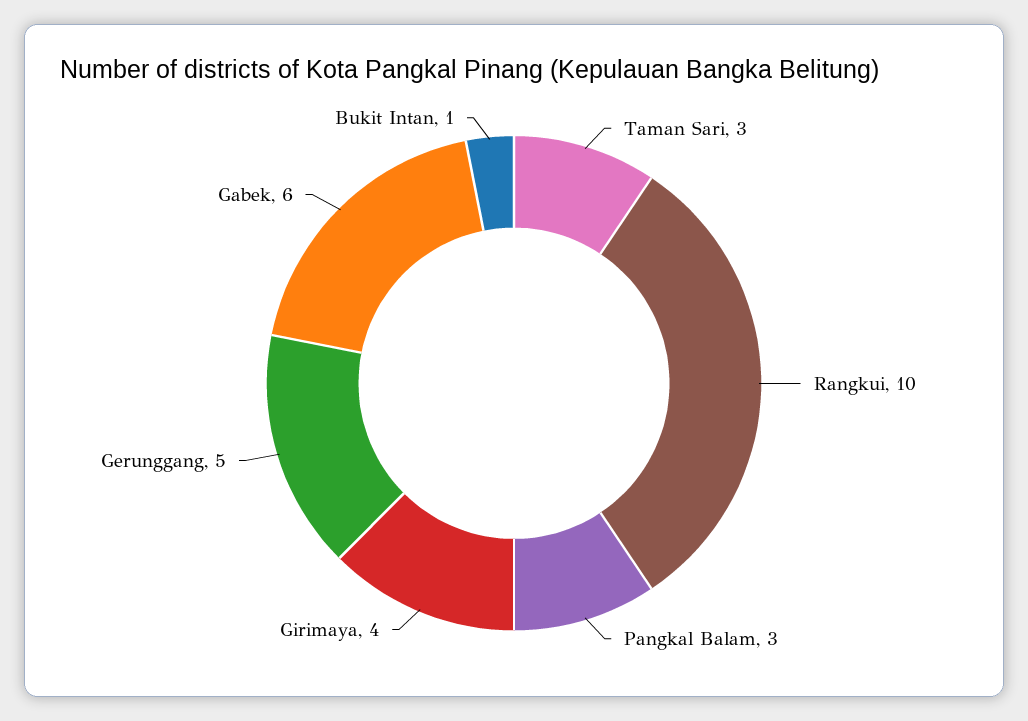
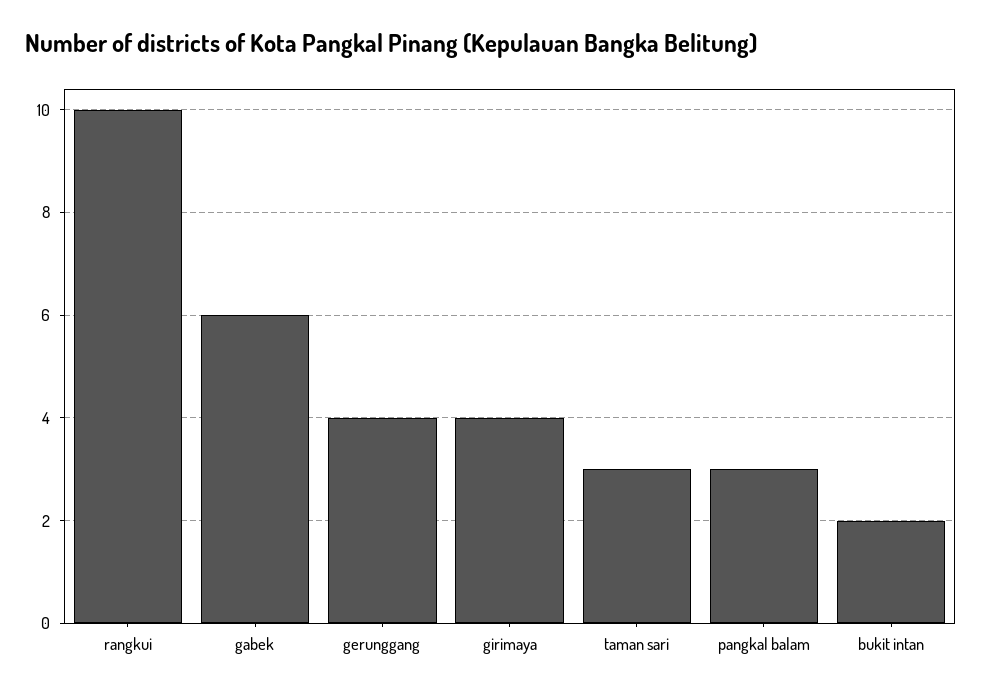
Gerunggang: 5 -> 4
Bukit Intan: 1 -> 2

